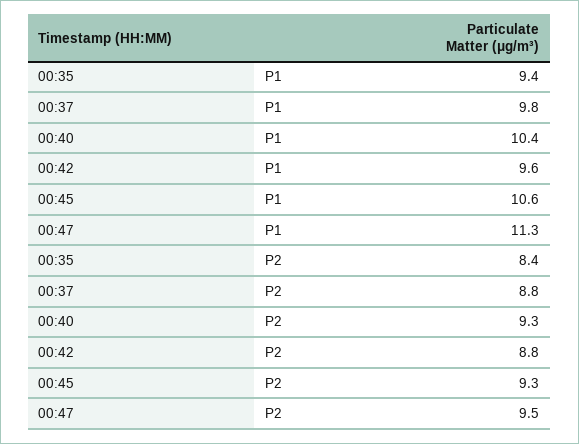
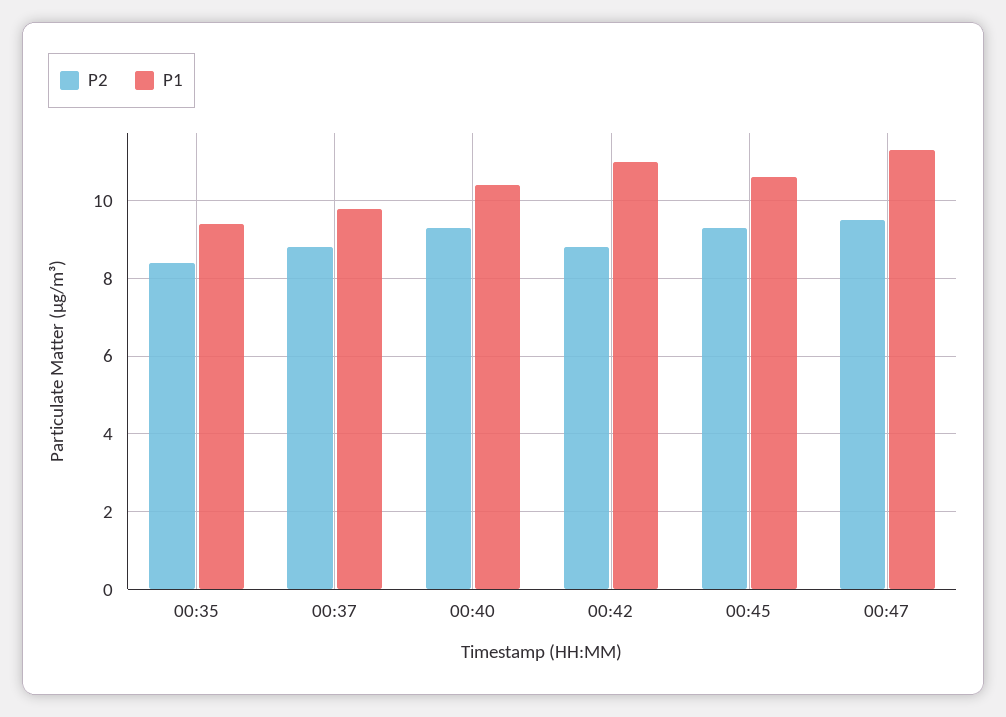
P1, 00:42: 9.6 -> 11

